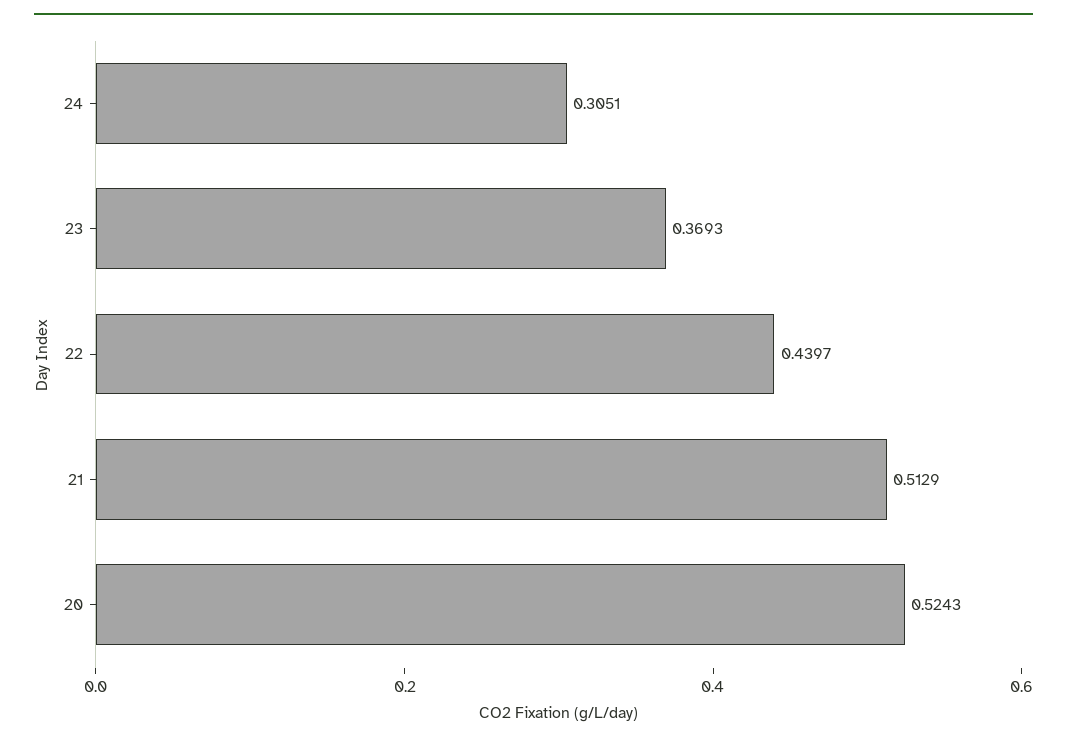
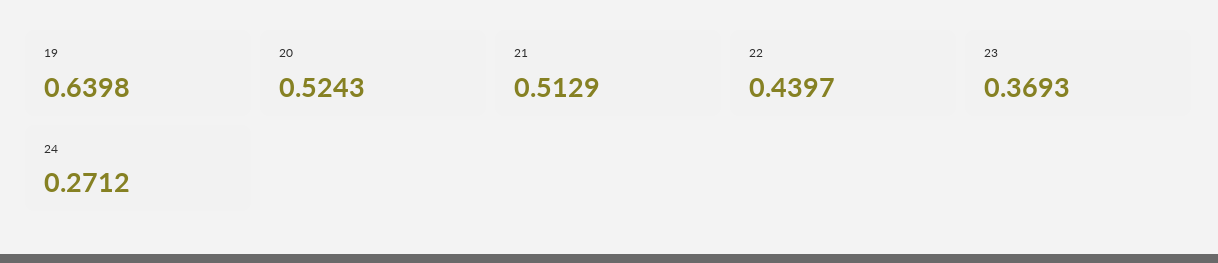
24: 0.3051 -> 0.2712
19: none -> 0.6398

